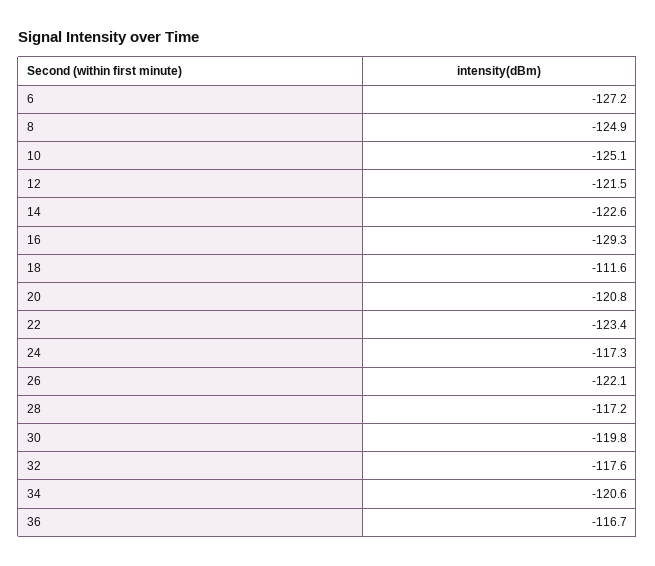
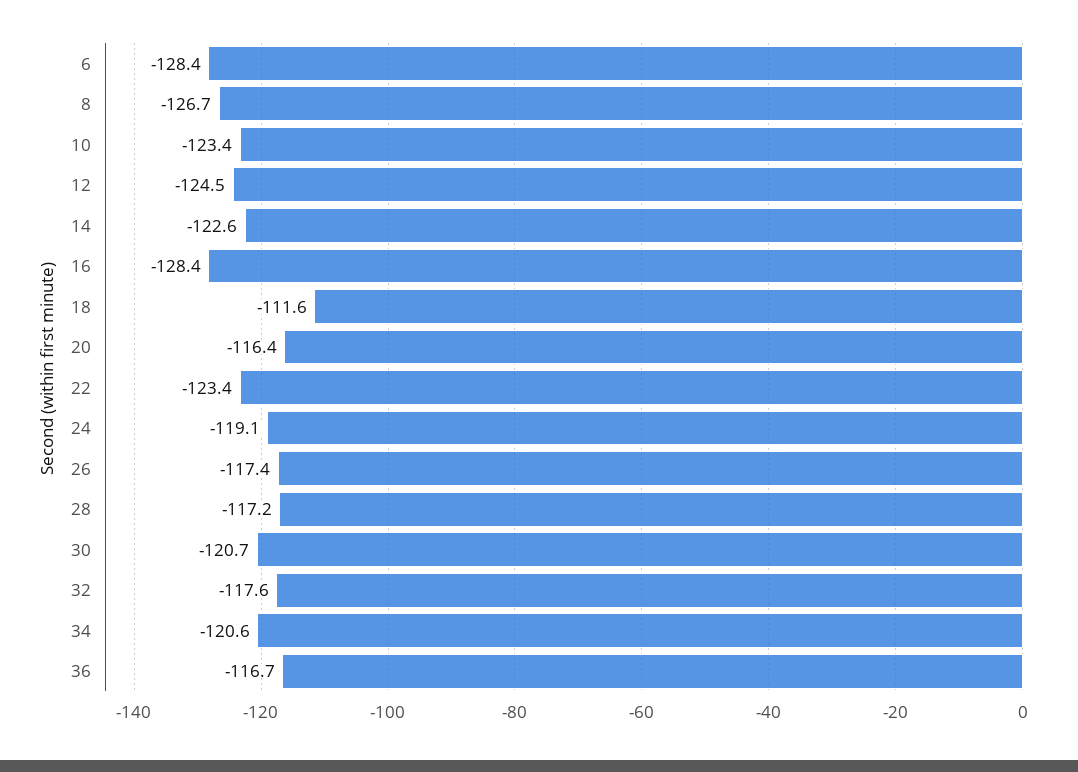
6: -127.2 -> -128.4
8: -124.9 -> -126.7
10: -125.1 -> -123.4
12: -121.5 -> -124.5
16: -129.3 -> -128.4
20: -120.8 -> -116.4
24: -117.3 -> -119.1
26: -122.1 -> -117.4
30: -119.8 -> -120.7

